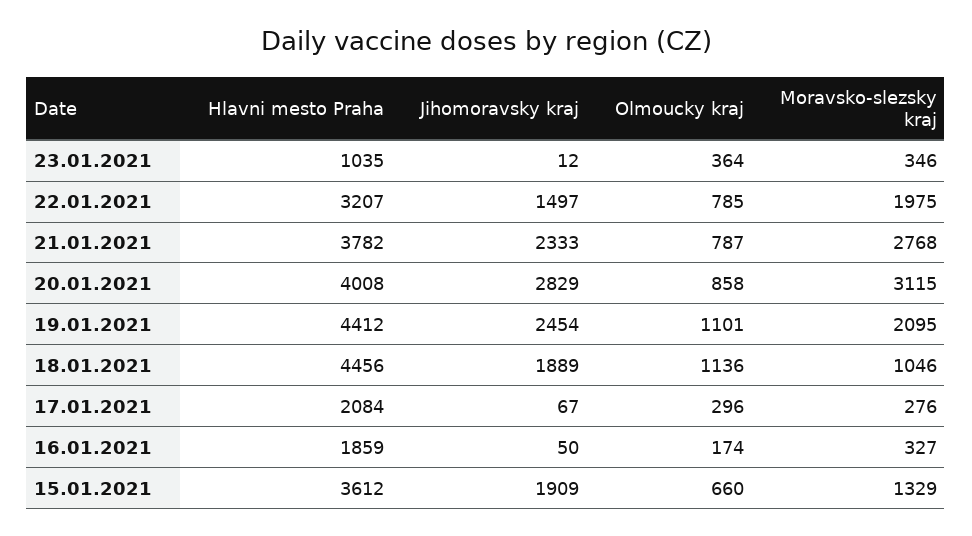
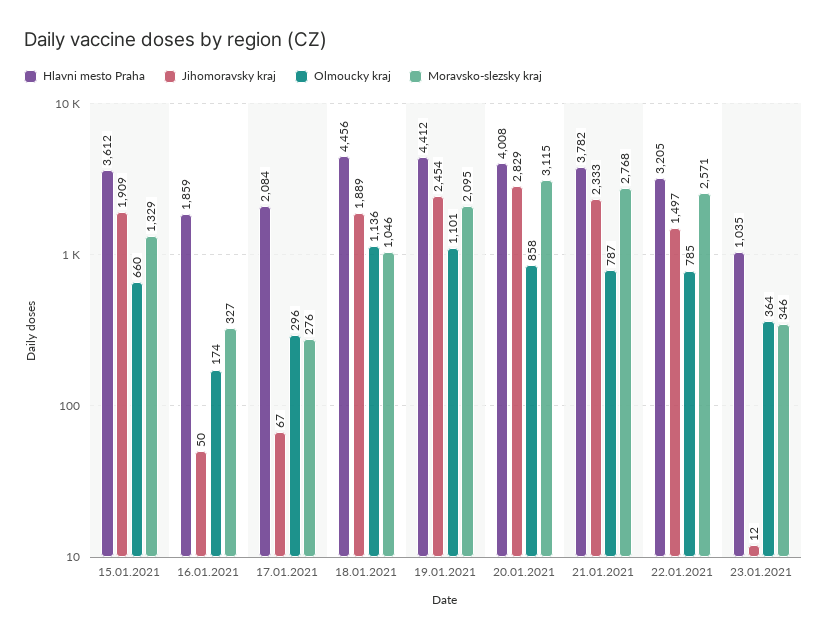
Hlavni mesto Praha, 22.01.2021: 3207 -> 3205
Moravsko-slezsky kraj, 22.01.2021: 1975 -> 2571

